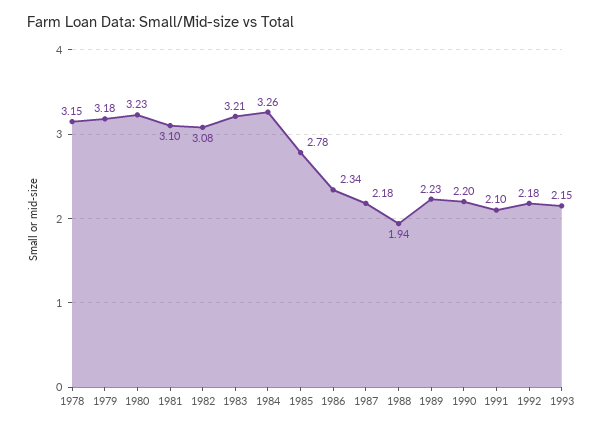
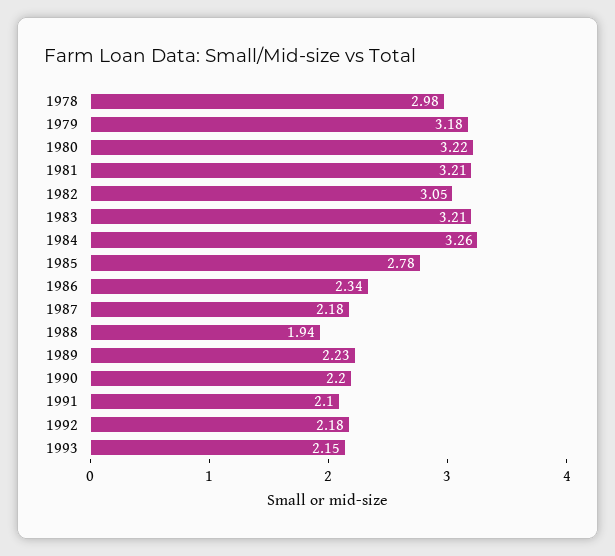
1978: 3.15 -> 2.98
1980: 3.23 -> 3.22
1981: 3.1 -> 3.21
1982: 3.08 -> 3.05

